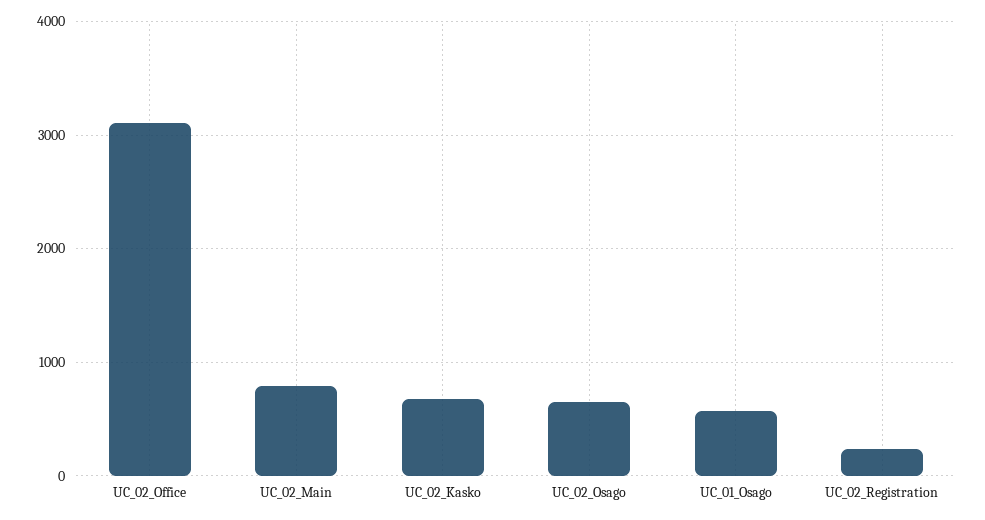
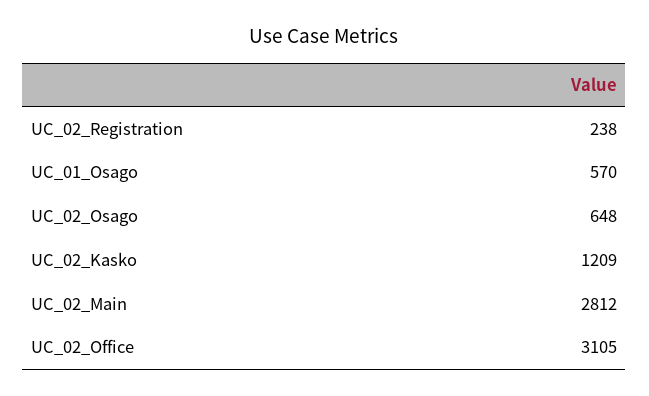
UC_02_Main: 800 -> 2812
UC_02_Kasko: 700 -> 1209

